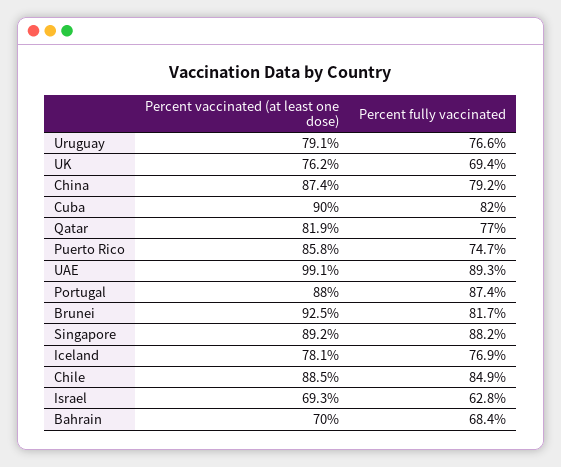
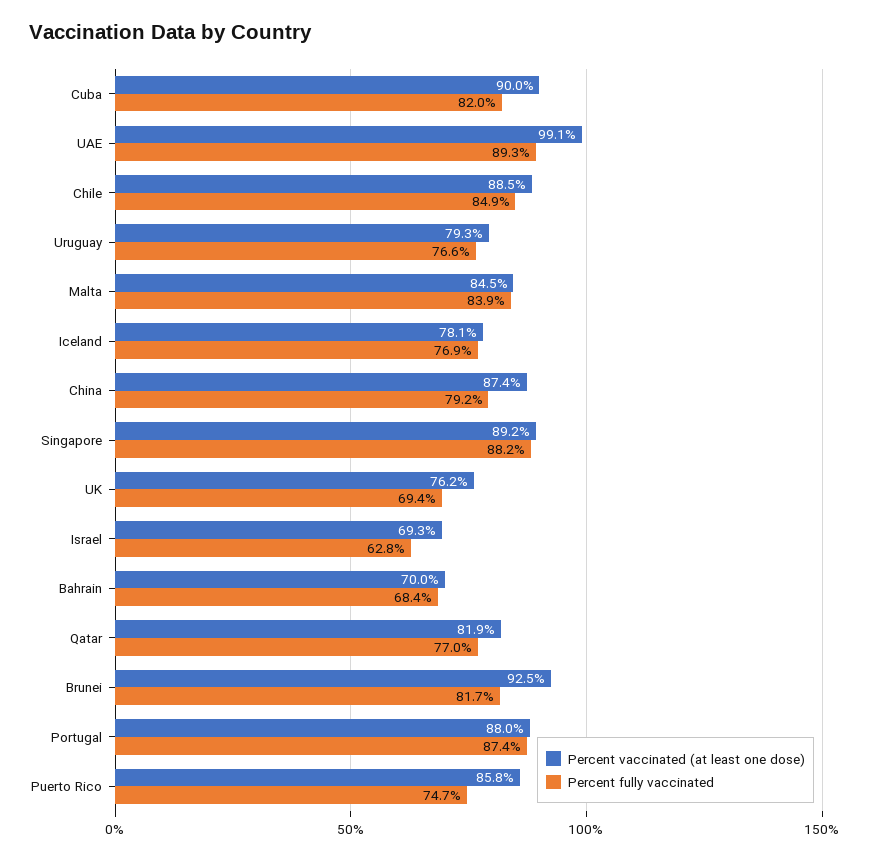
Percent vaccinated (at least one dose), Uruguay: 79.1 -> 79.3
Percent vaccinated (at least one dose), Malta: none -> 84.5
Percent fully vaccinated, Malta: none -> 83.9

